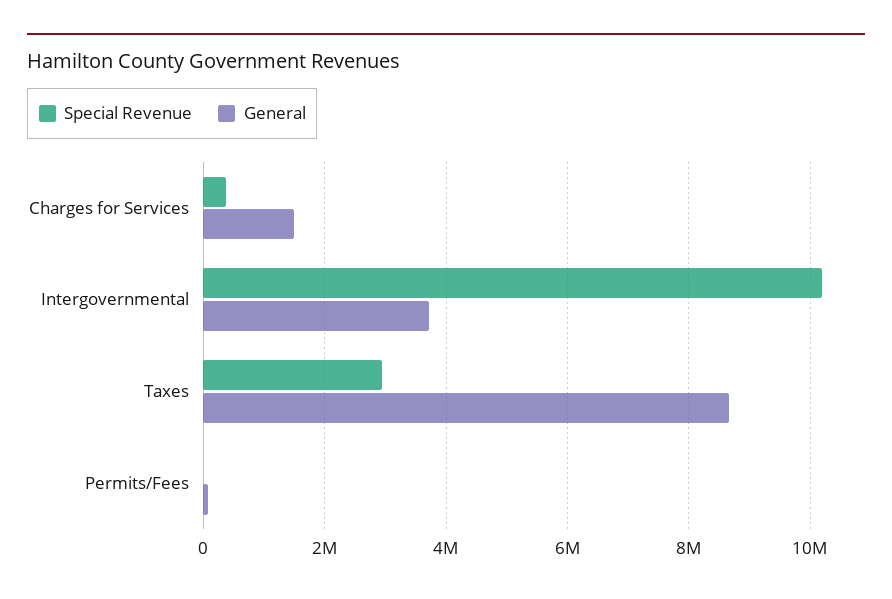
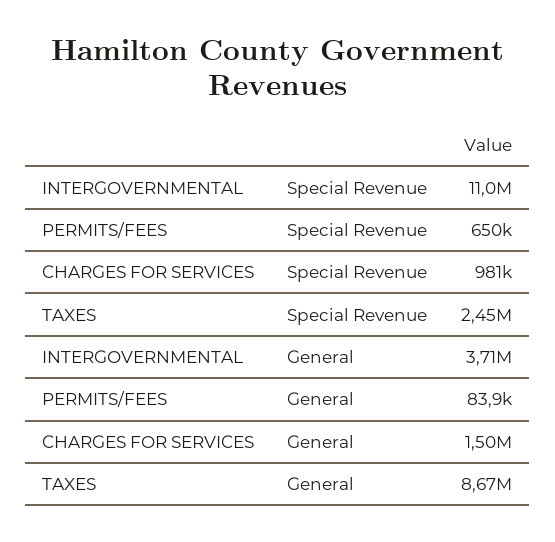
Special Revenue, Charges for Services: 400000 -> 981000
Special Revenue, Intergovernmental: 10200000 -> 11000000
Special Revenue, Taxes: 3000000 -> 2450000
Special Revenue, Permits/Fees: 0 -> 650000

